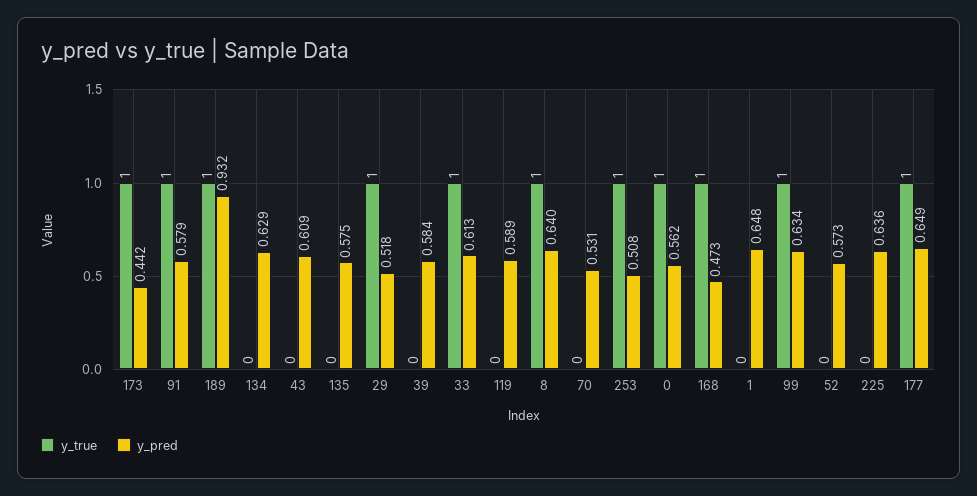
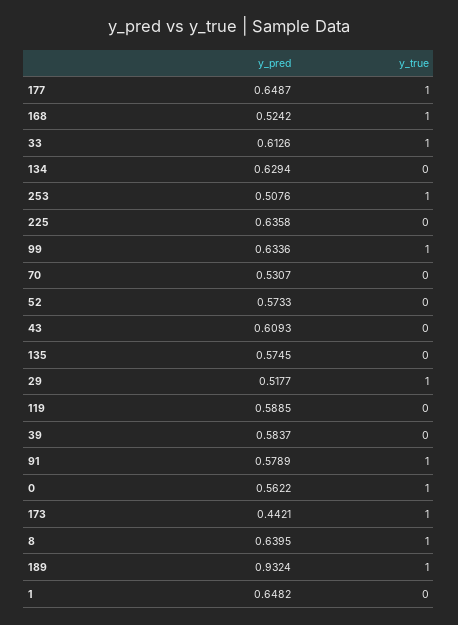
y_pred, 168: 0.473 -> 0.5242

